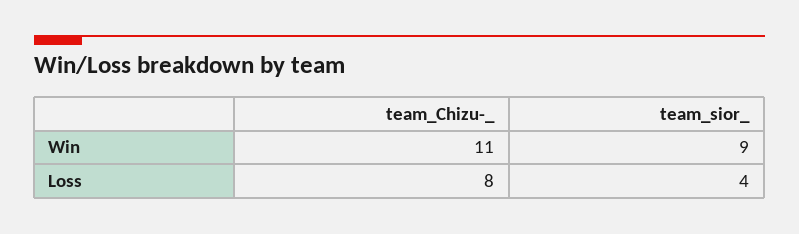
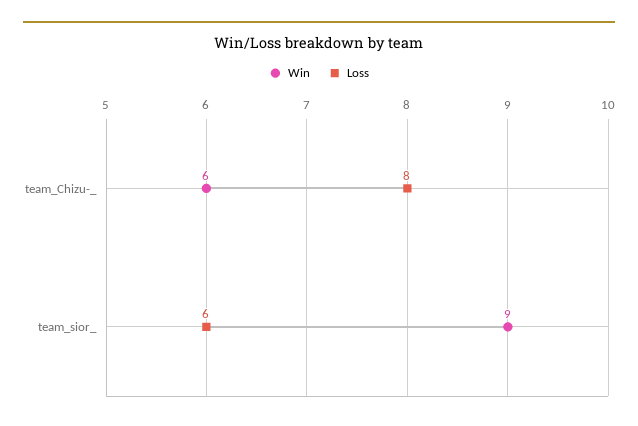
Win, team_Chizu-_: 11 -> 6
Loss, team_sior_: 4 -> 6

